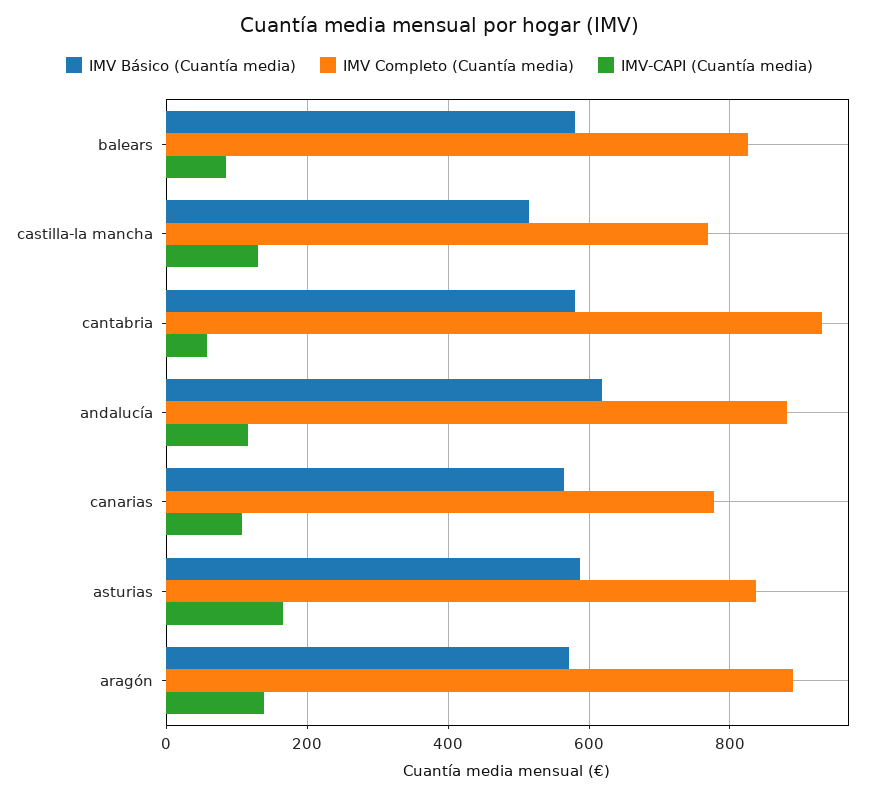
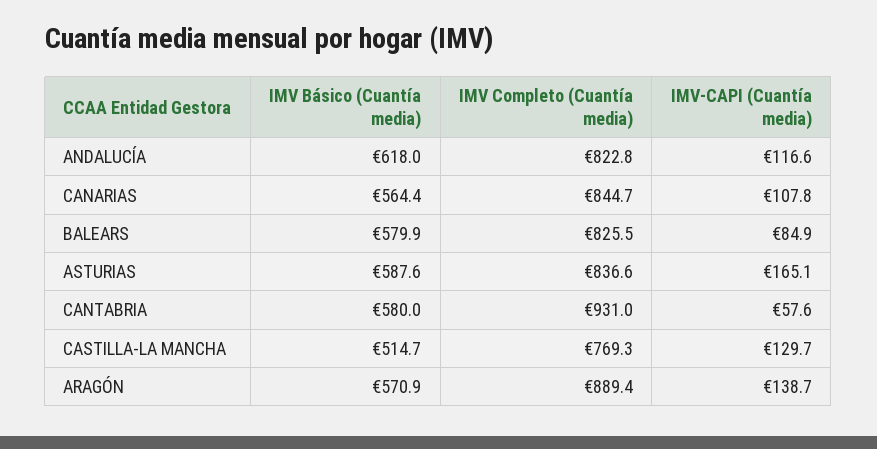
IMV Completo (Cuantía media), andalucía: 880 -> 822.8
IMV Completo (Cuantía media), canarias: 780 -> 844.7

